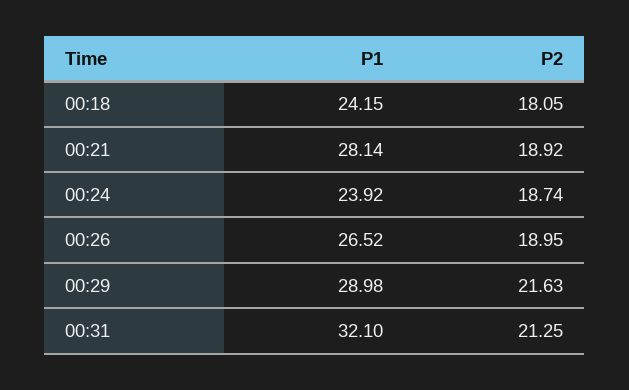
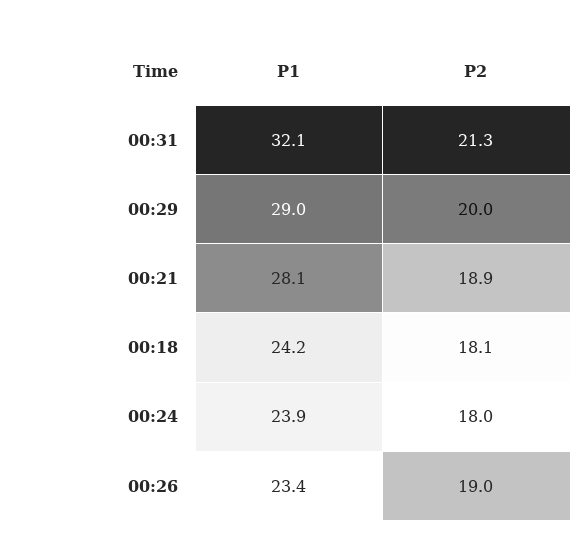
P2, 00:24: 18.74 -> 18
P1, 00:26: 26.52 -> 23.4
P2, 00:29: 21.63 -> 20

